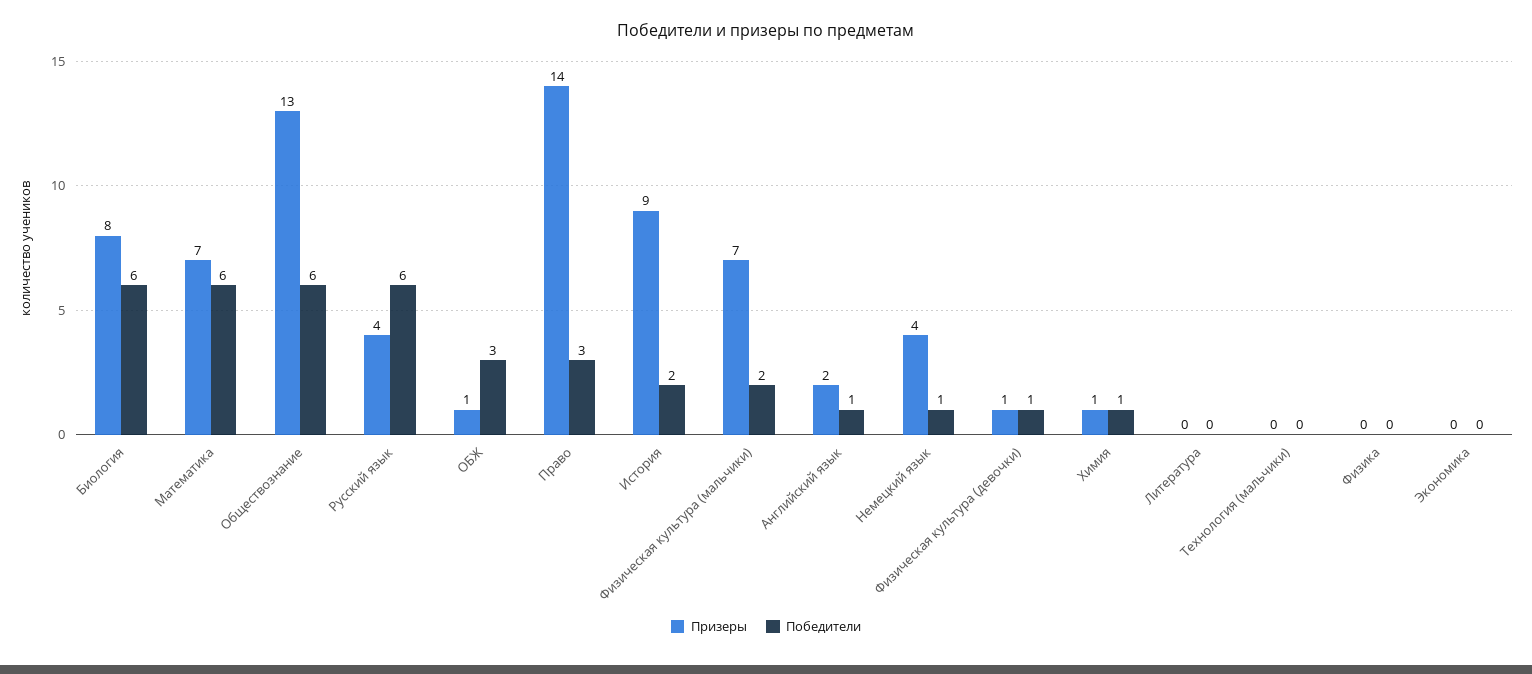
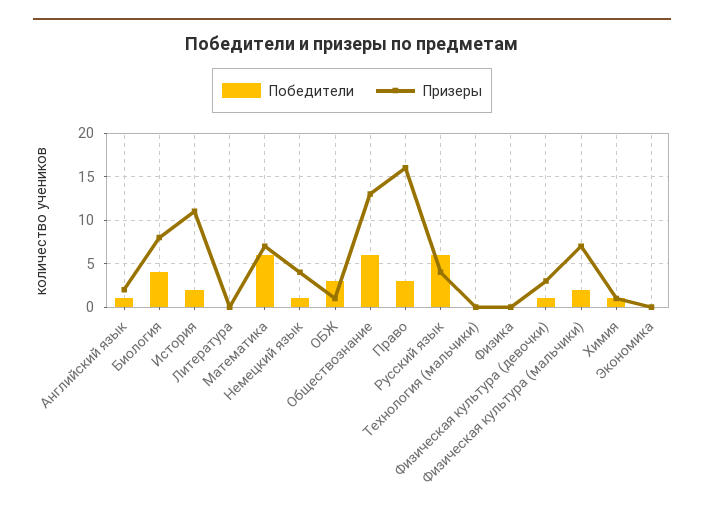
Победители, Биология: 6 -> 4
Призеры, Право: 14 -> 16
Призеры, История: 9 -> 11
Призеры, Физическая культура (девочки): 1 -> 3

